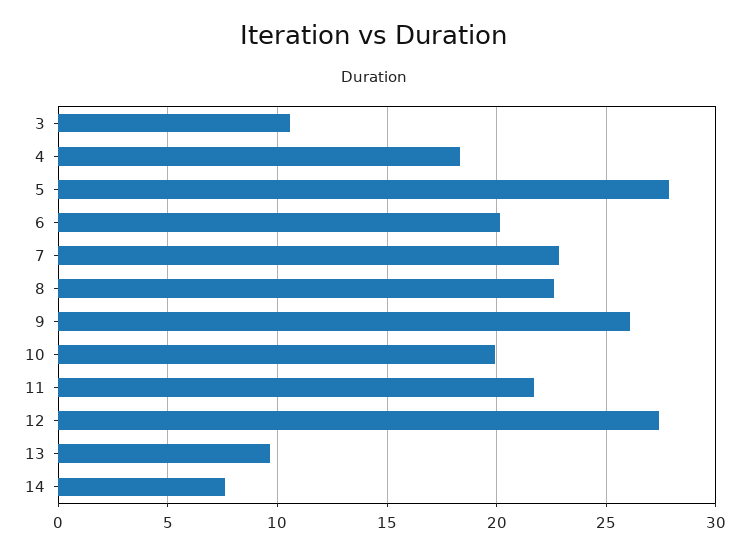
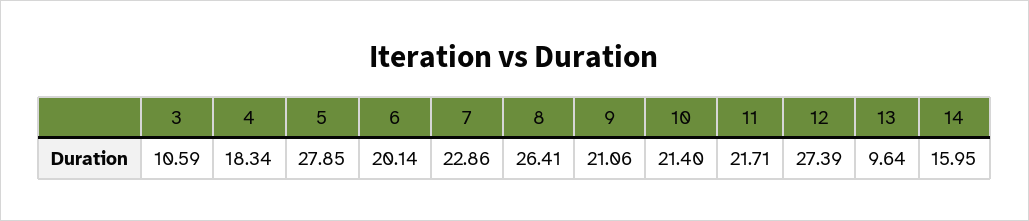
8: 22.5 -> 26.41
9: 26 -> 21.06
10: 20 -> 21.4
14: 7.5 -> 15.95

